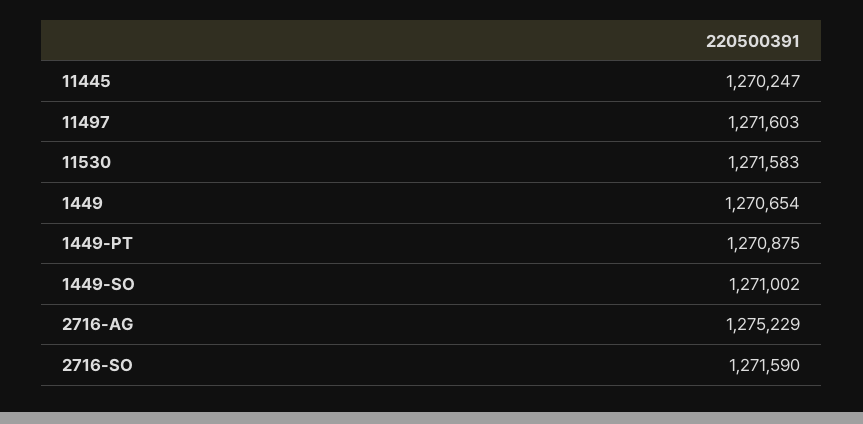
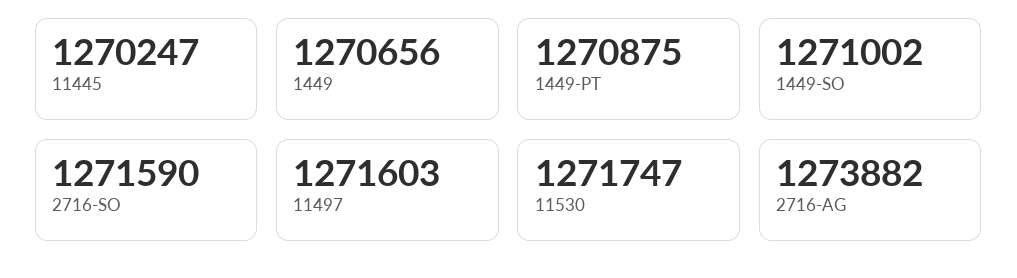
11530: 1271583 -> 1271747
1449: 1270654 -> 1270656
2716-AG: 1275229 -> 1273882

